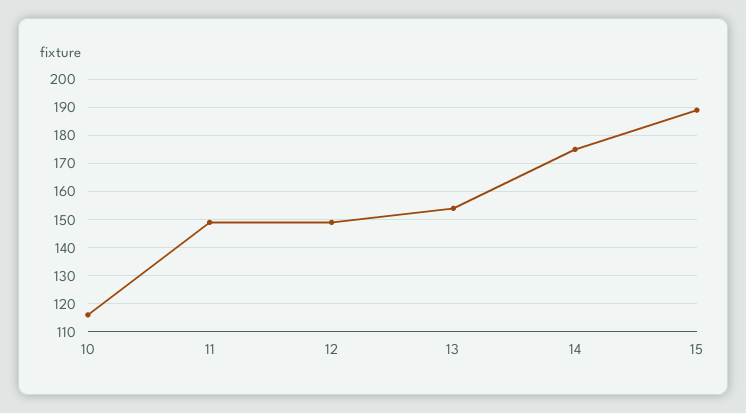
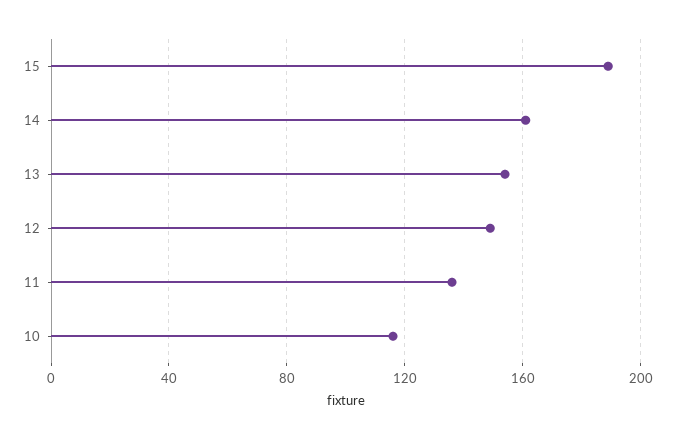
11: 150 -> 135
14: 175 -> 160

